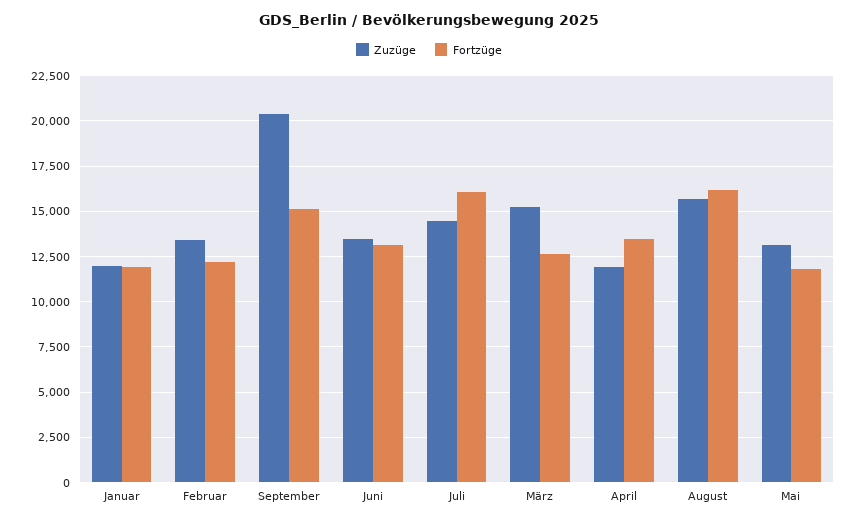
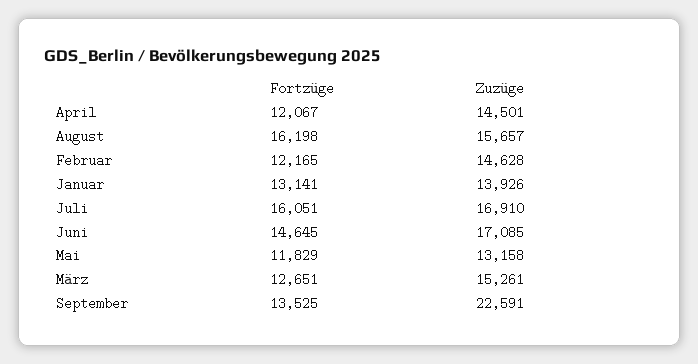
Zuzüge, Januar: 12000 -> 13926
Fortzüge, Januar: 12000 -> 13141
Zuzüge, Februar: 13500 -> 14628
Zuzüge, September: 20500 -> 22591
Fortzüge, September: 15000 -> 13525
Zuzüge, Juni: 13500 -> 17085
Fortzüge, Juni: 13000 -> 14645
Zuzüge, Juli: 14500 -> 16910
Zuzüge, April: 12000 -> 14501
Fortzüge, April: 13500 -> 12067

